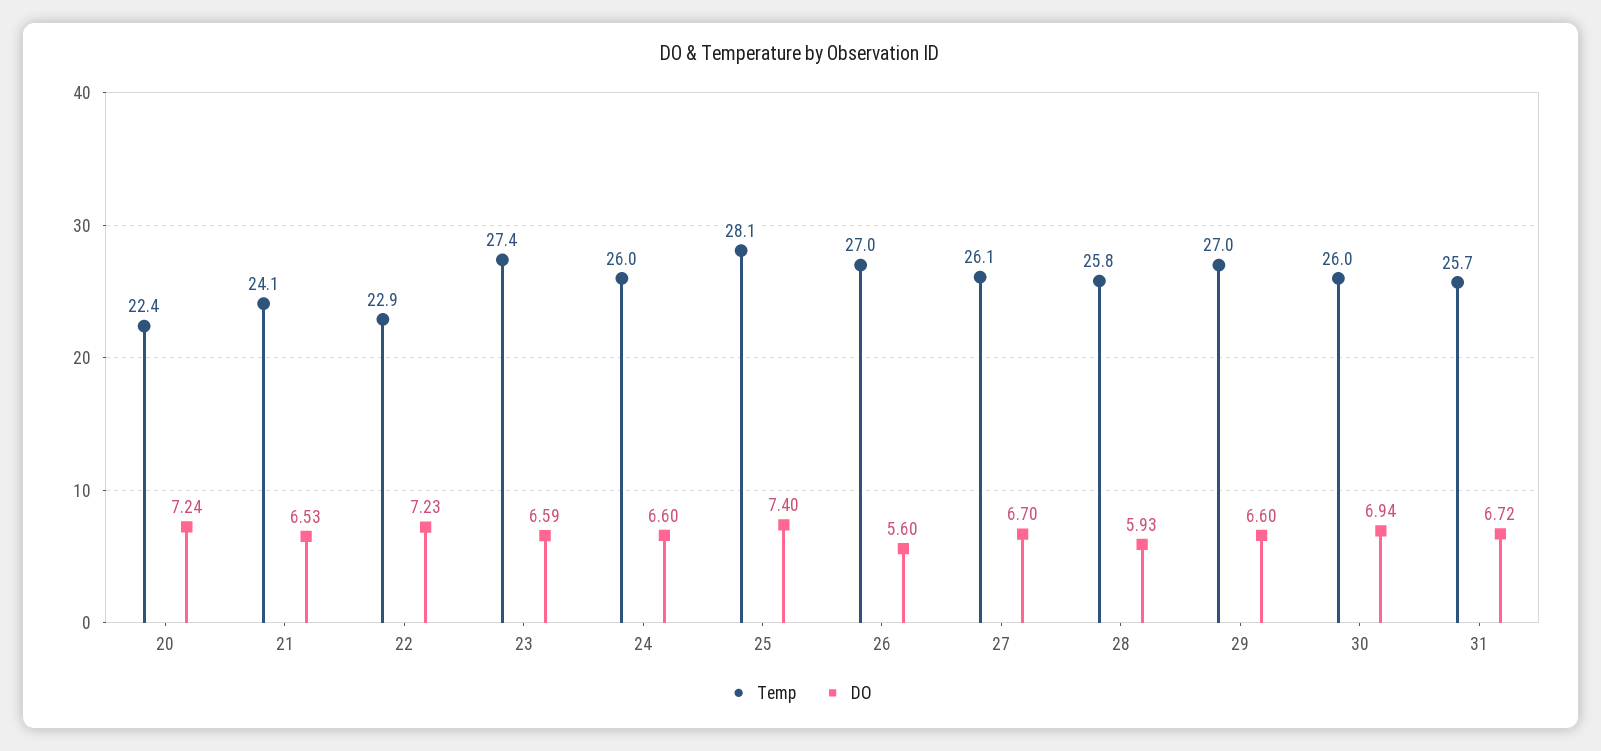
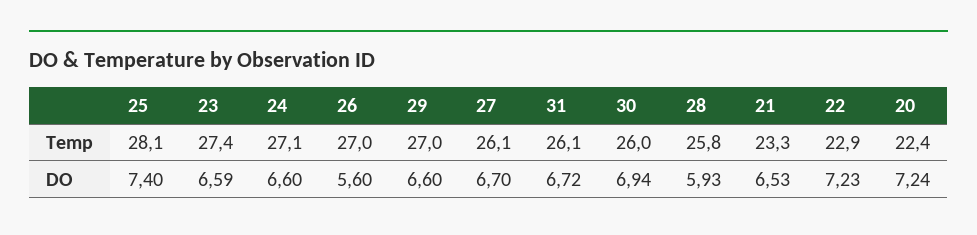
Temp, 21: 24.1 -> 23.3
Temp, 24: 26 -> 27.1
Temp, 31: 25.7 -> 26.1

